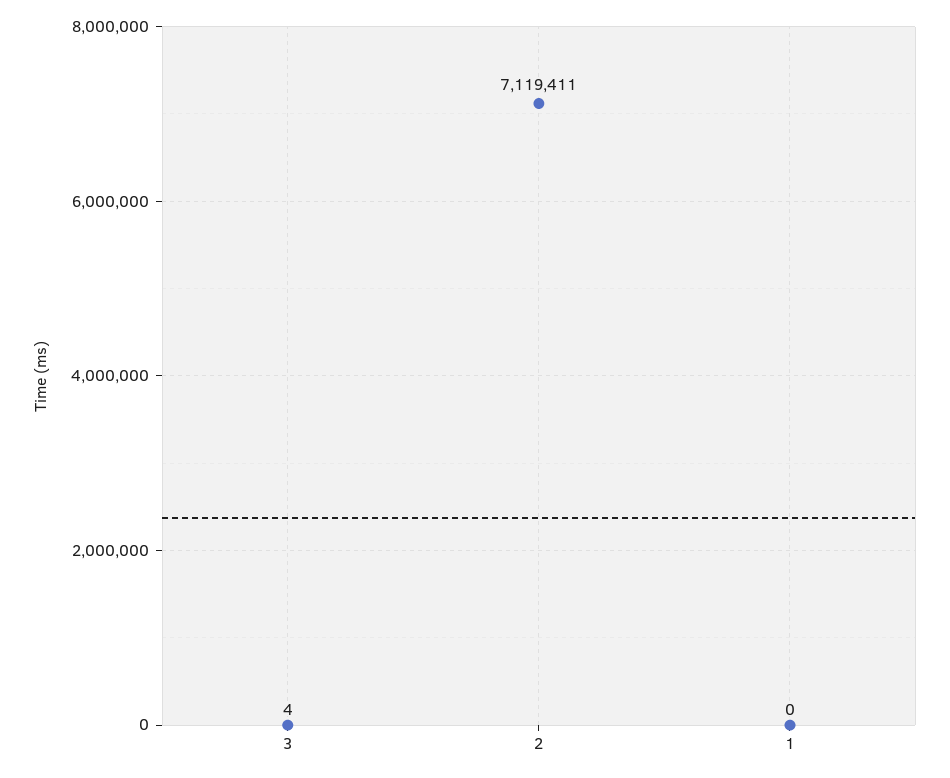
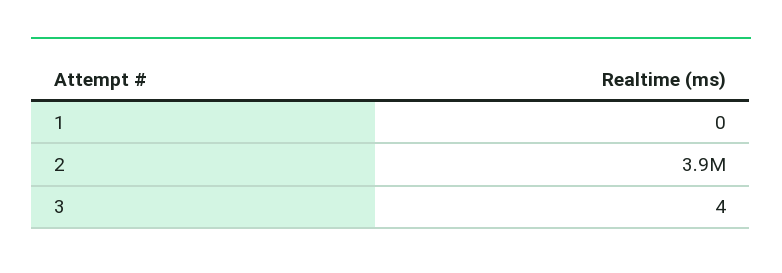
2: 7119411 -> 3900000

